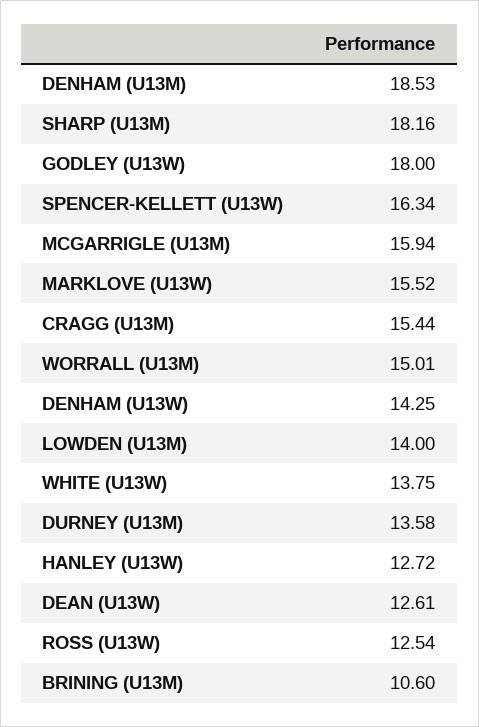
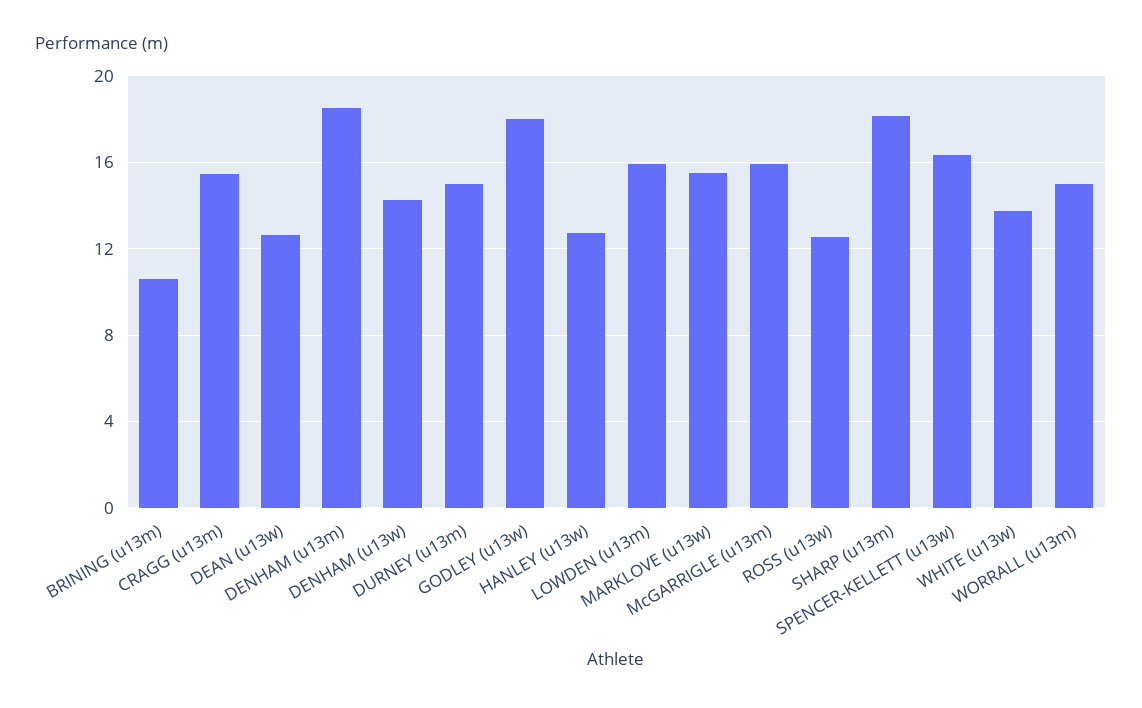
LOWDEN (U13M): 14 -> 16
DURNEY (U13M): 13.58 -> 15

